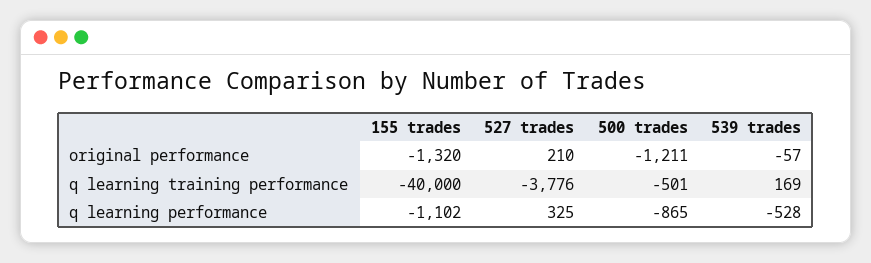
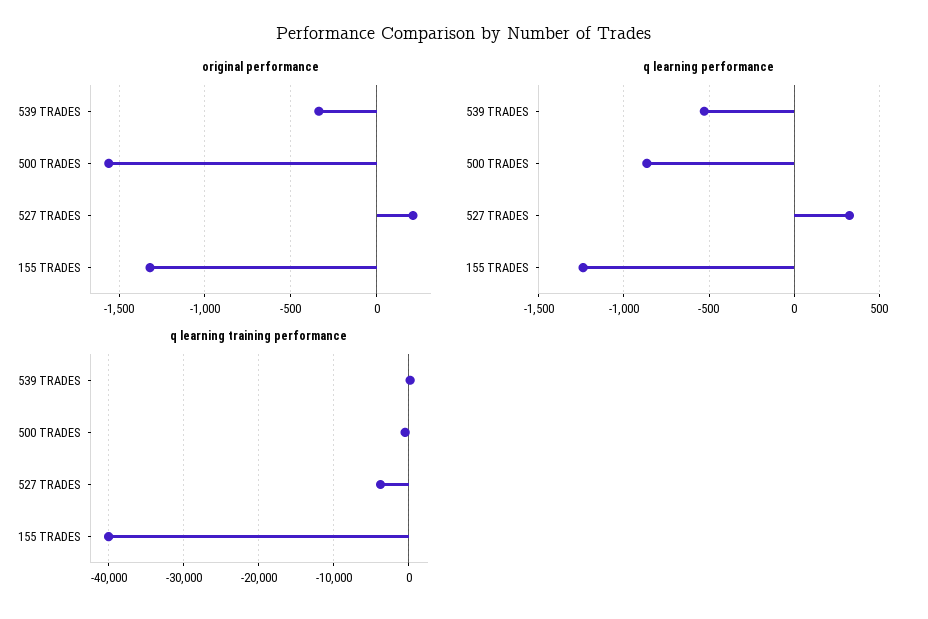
original performance, 500 trades: -1211 -> -1550
original performance, 539 trades: -57 -> -350
q learning performance, 155 trades: -1102 -> -1250

